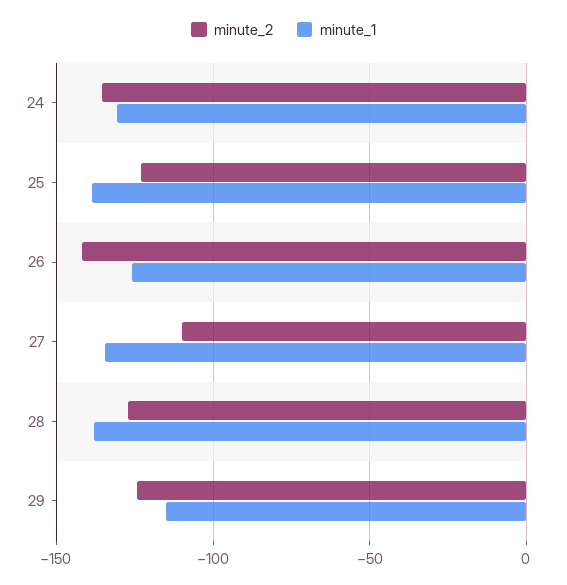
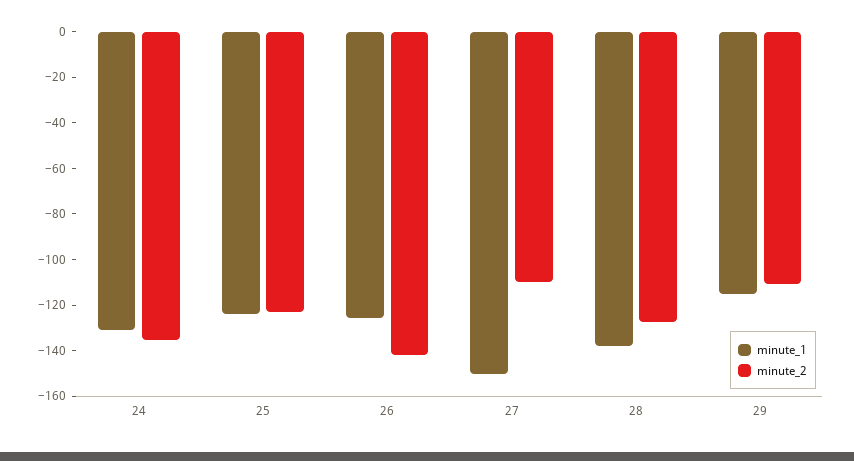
minute_1, 25: -140 -> -125
minute_1, 27: -135 -> -150
minute_2, 29: -125 -> -110

